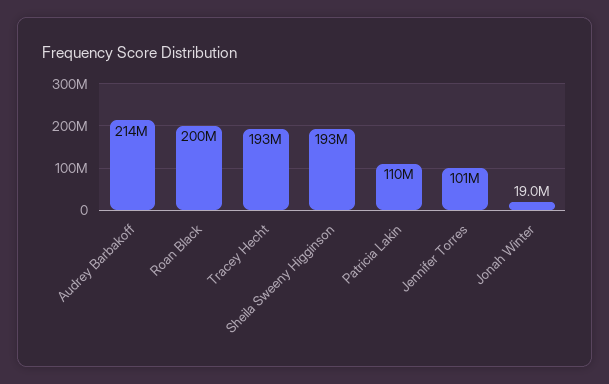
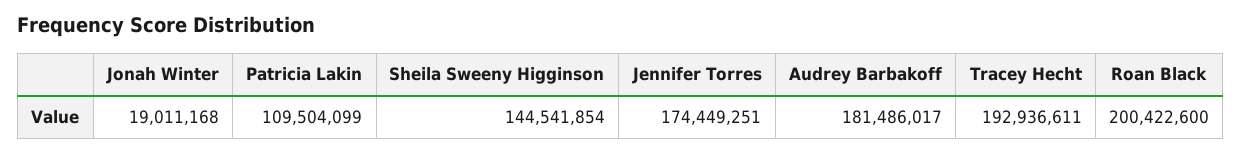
Audrey Barbakoff: 214000000 -> 181486017
Sheila Sweeny Higginson: 193000000 -> 144541854
Jennifer Torres: 101000000 -> 174449251

